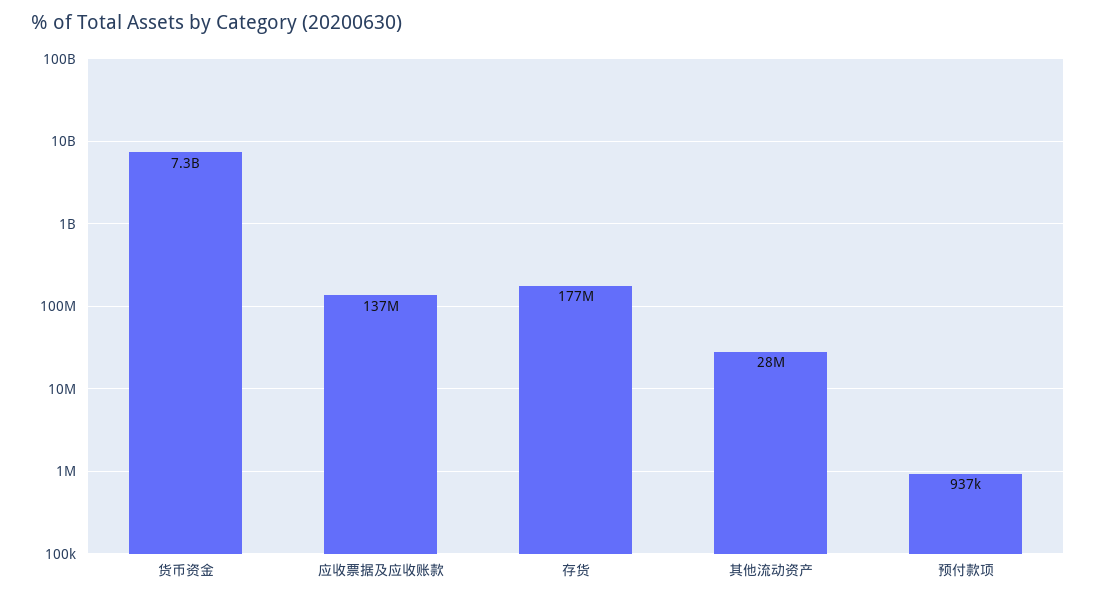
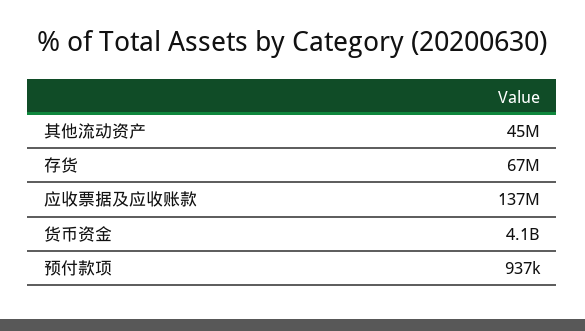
货币资金: 7300000000 -> 4100000000
存货: 177000000 -> 67000000
其他流动资产: 28000000 -> 45000000

